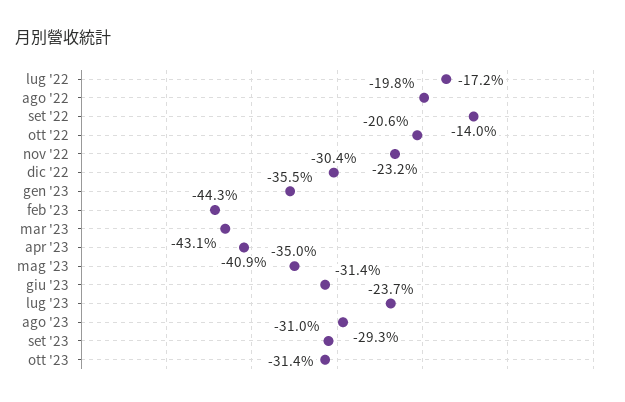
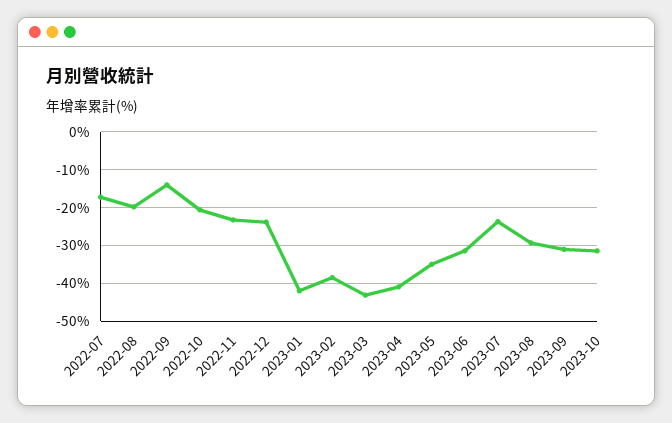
dic '22: -30.4 -> -24
gen '23: -35.5 -> -42
feb '23: -44.3 -> -38

